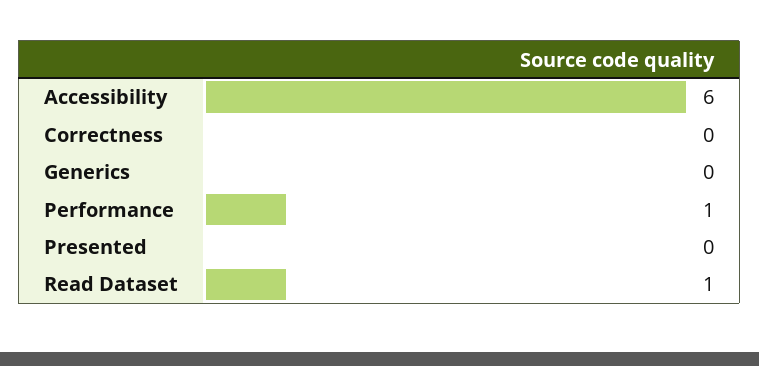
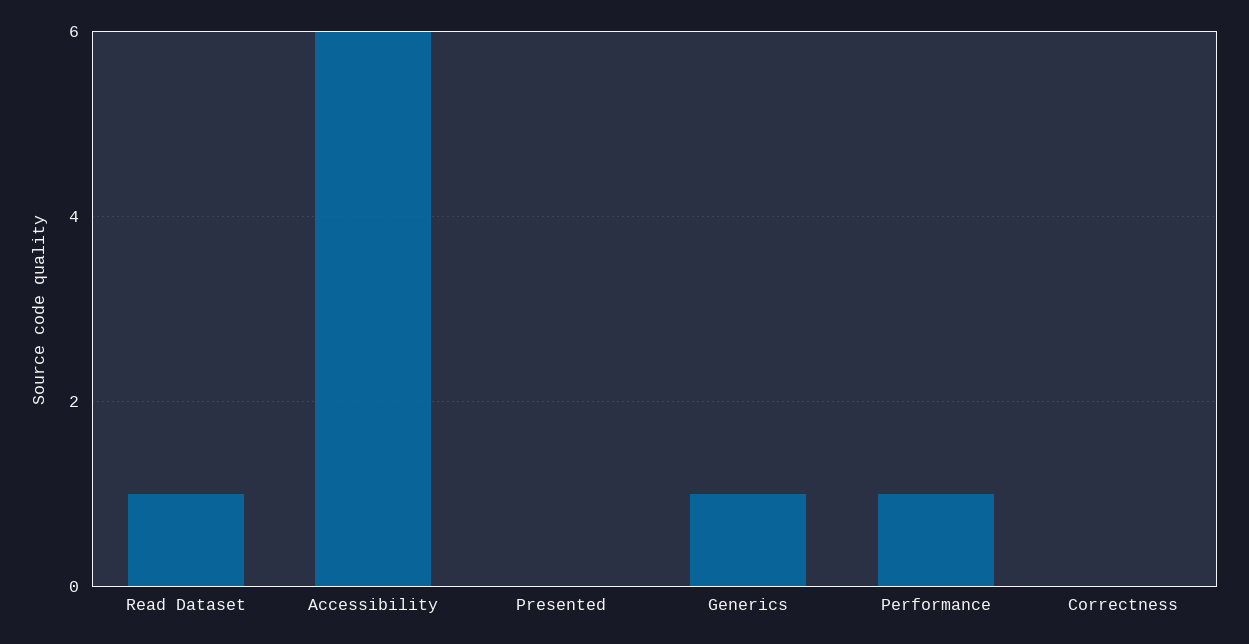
Generics: 0 -> 1

